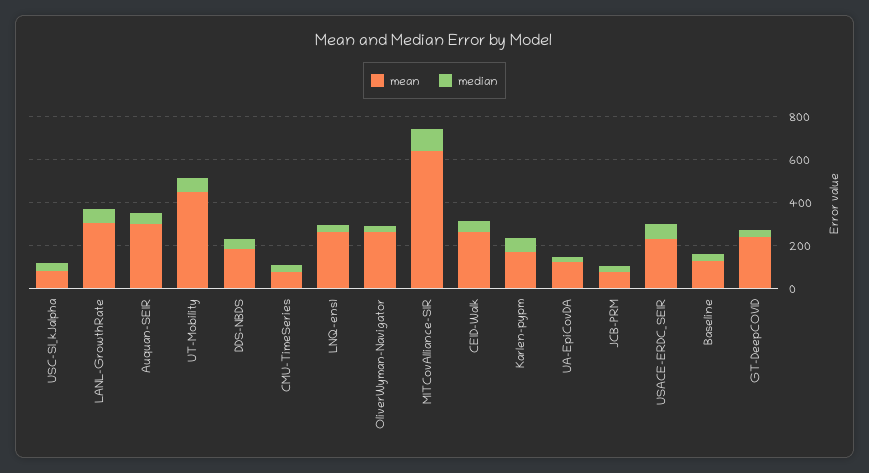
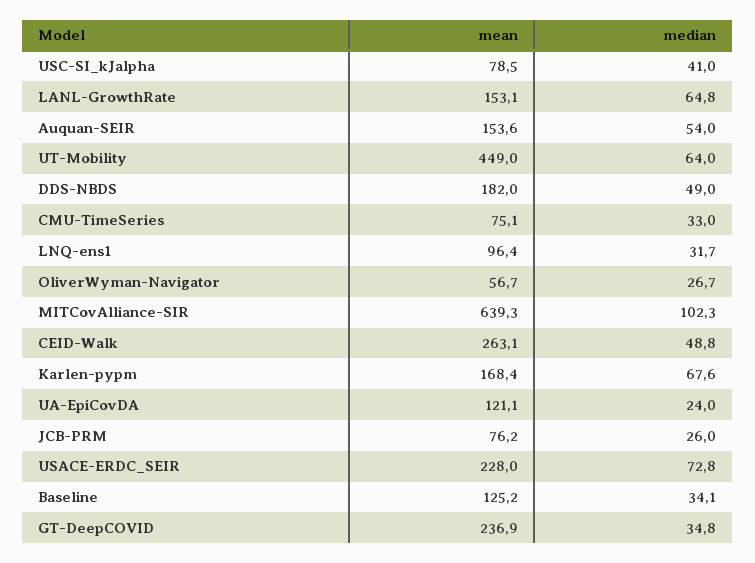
mean, LANL-GrowthRate: 300 -> 153.1
mean, Auquan-SEIR: 300 -> 153.6
mean, LNQ-ens1: 250 -> 96.4
mean, OliverWyman-Navigator: 250 -> 56.7

